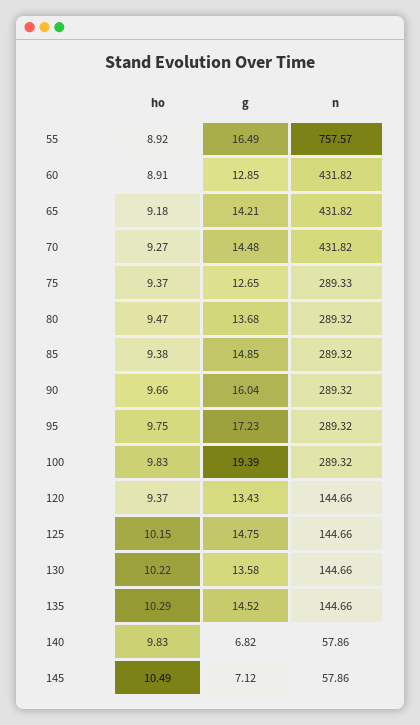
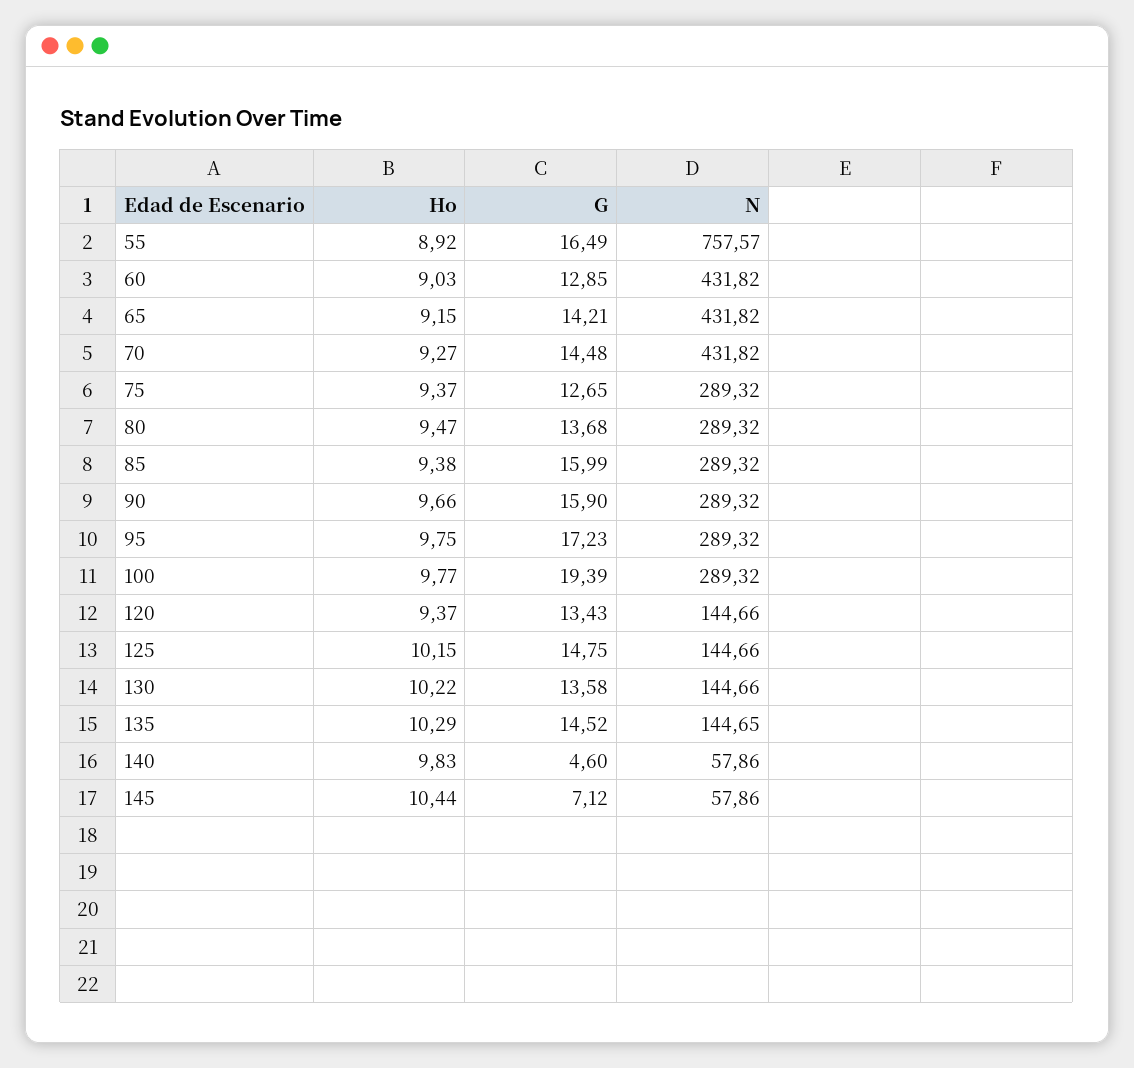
ho, 60: 8.91 -> 9.03
ho, 65: 9.18 -> 9.15
n, 75: 289.33 -> 289.32
g, 85: 14.85 -> 15.99
g, 90: 16.04 -> 15.9
ho, 100: 9.83 -> 9.77
n, 135: 144.66 -> 144.65
g, 140: 6.82 -> 4.6
ho, 145: 10.49 -> 10.44

